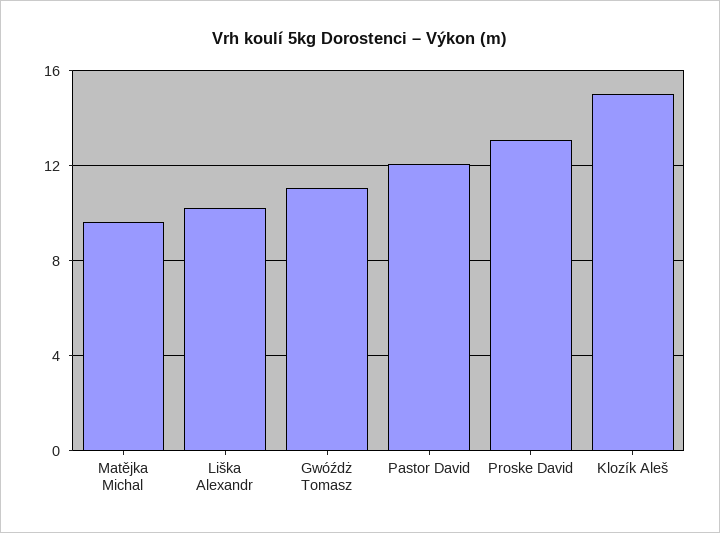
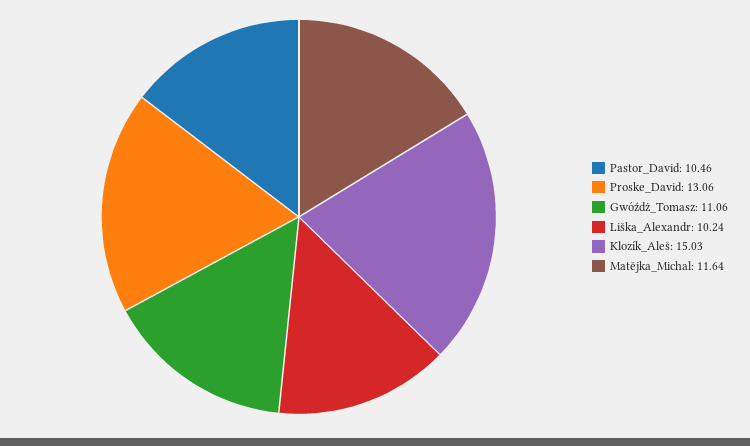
Matějka Michal: 9.5 -> 11.64
Pastor David: 12 -> 10.46

